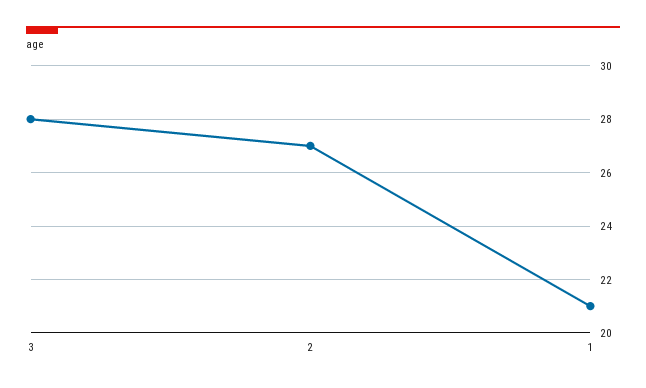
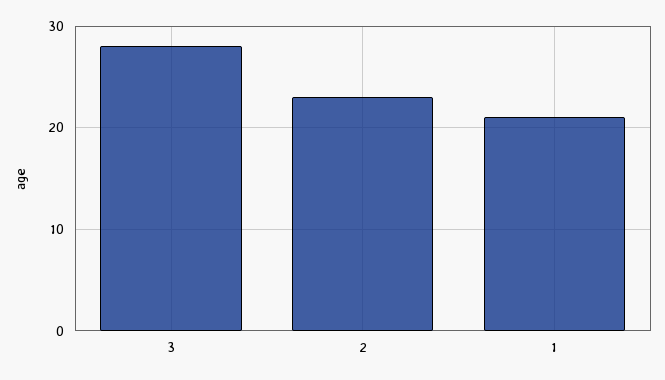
2: 27 -> 23

